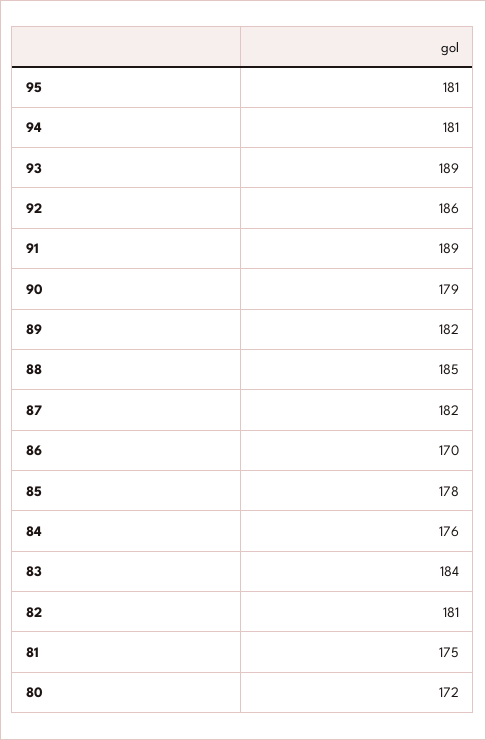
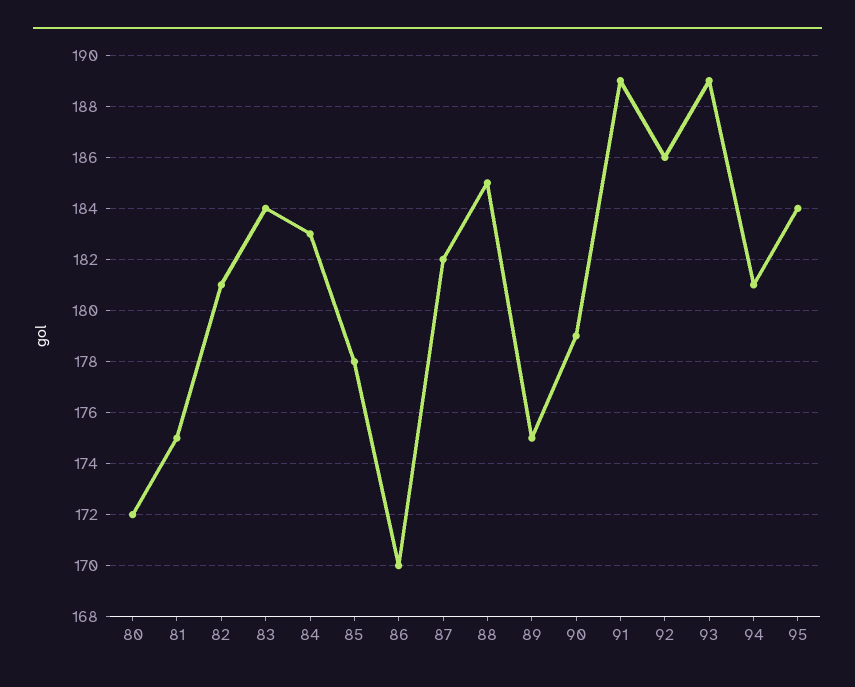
95: 181 -> 184
89: 182 -> 175
84: 176 -> 183

